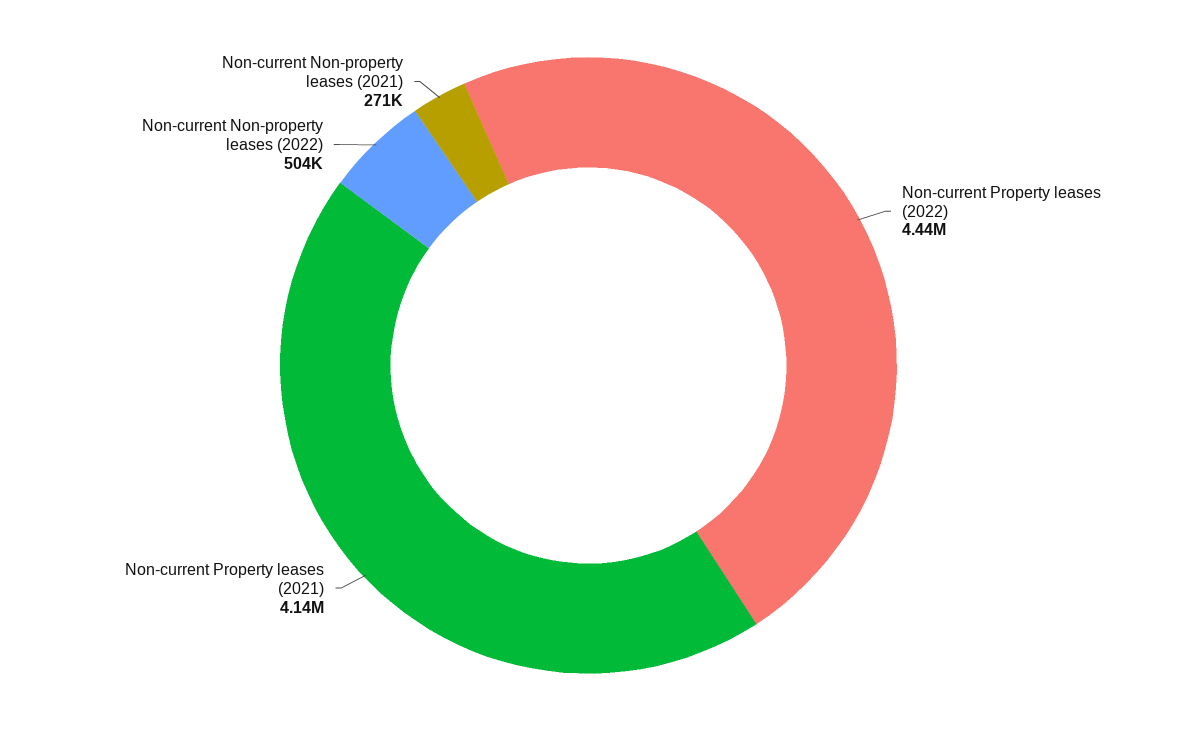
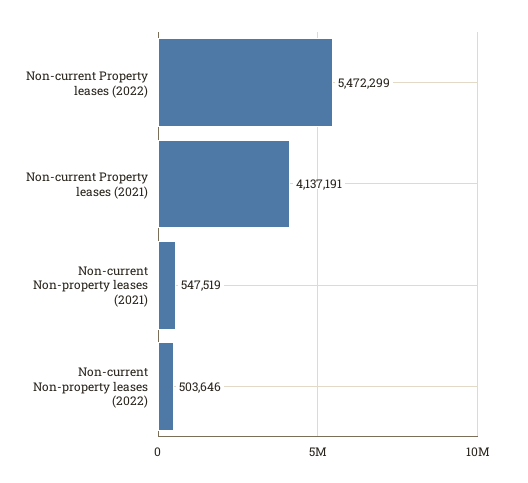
Non-current Property leases (2022): 4440000 -> 5472299
Non-current Non-property leases (2021): 271000 -> 547519

